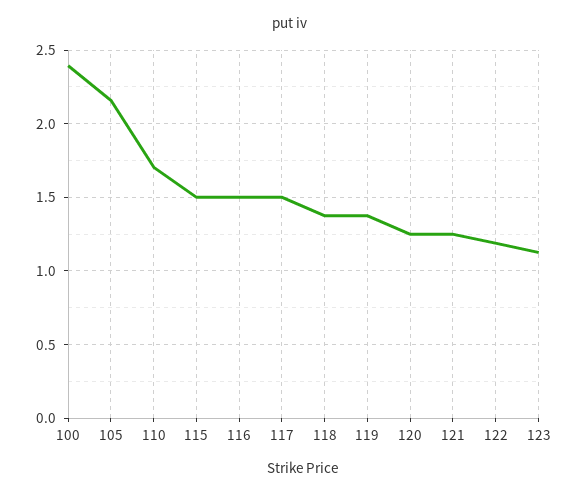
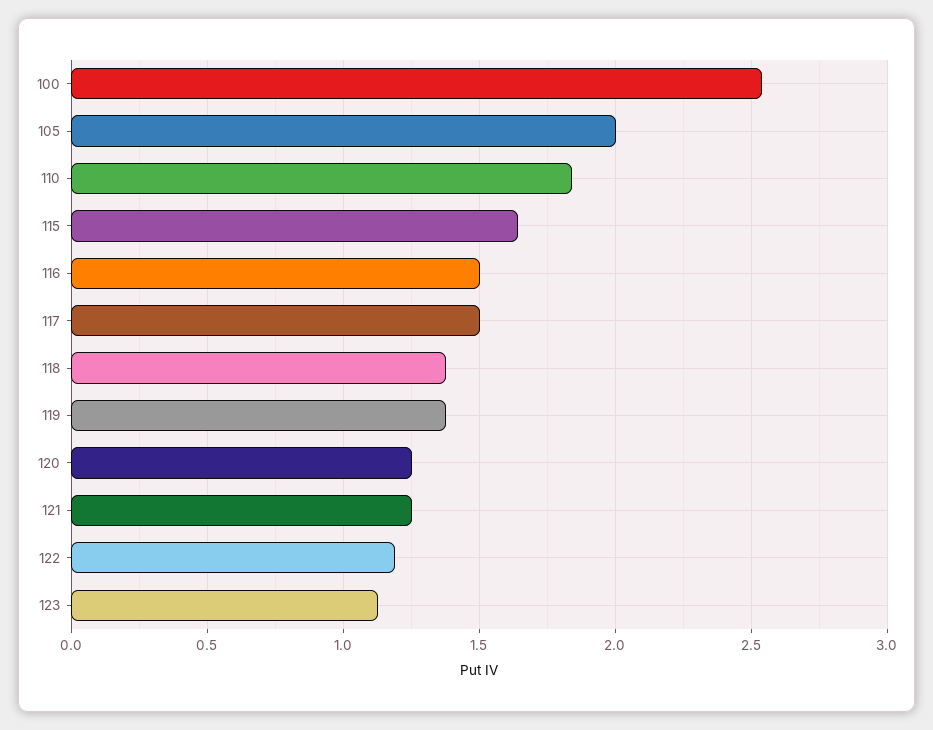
100: 2.4 -> 2.55
105: 2.15 -> 2
110: 1.7 -> 1.85
115: 1.5 -> 1.65

